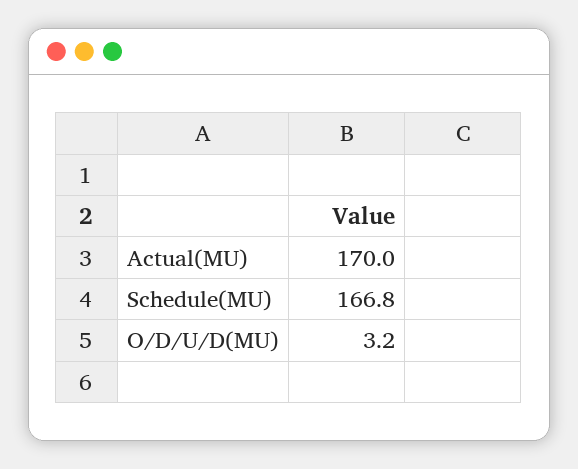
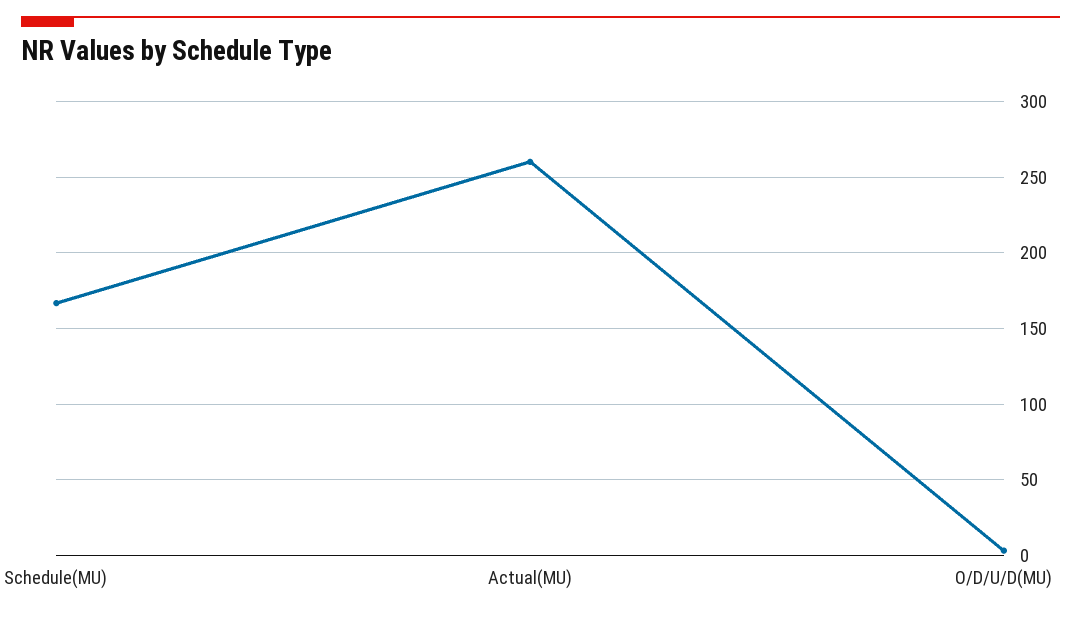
Actual(MU): 170 -> 260

